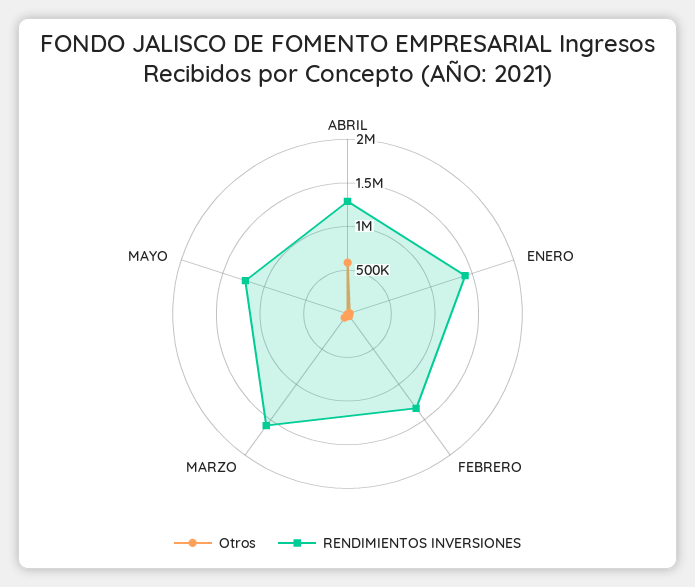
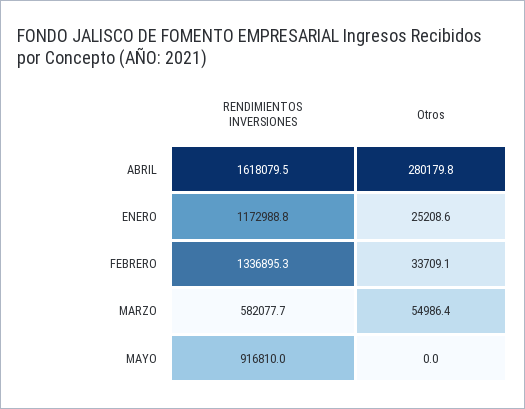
Otros, ABRIL: 600000 -> 280179.8
RENDIMIENTOS INVERSIONES, ABRIL: 1300000 -> 1618079.5
RENDIMIENTOS INVERSIONES, ENERO: 1400000 -> 1172988.8
RENDIMIENTOS INVERSIONES, MARZO: 1600000 -> 582077.7
RENDIMIENTOS INVERSIONES, MAYO: 1200000 -> 916810

